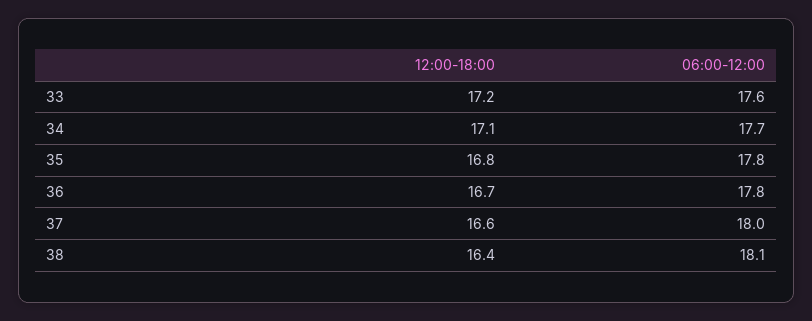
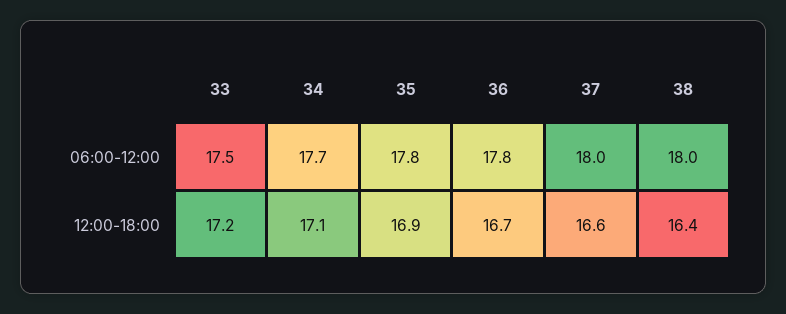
06:00-12:00, 33: 17.6 -> 17.5
12:00-18:00, 35: 16.8 -> 16.9
06:00-12:00, 38: 18.1 -> 18

